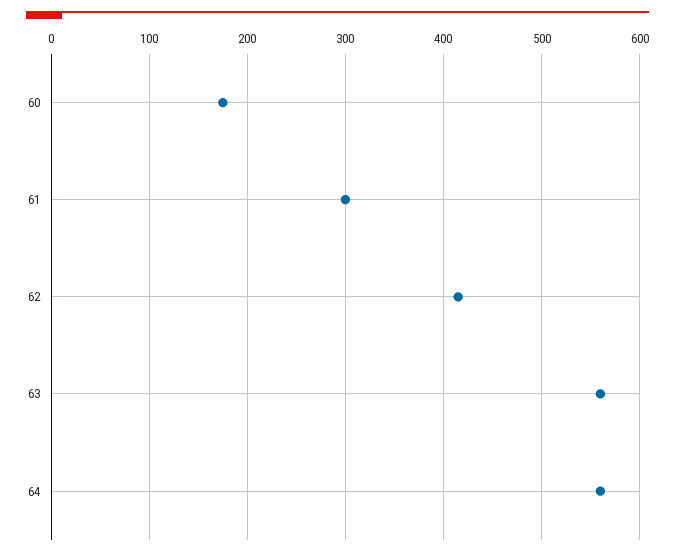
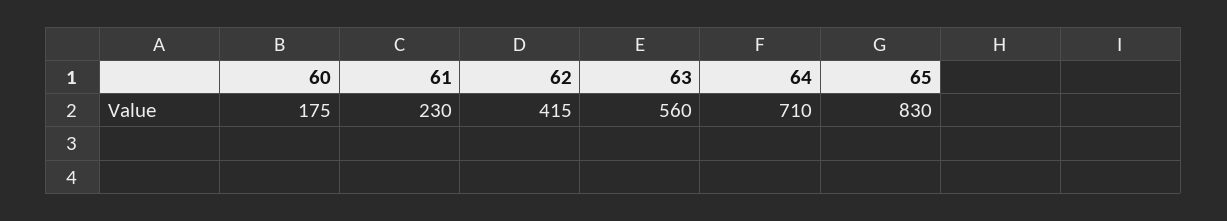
61: 300 -> 230
64: 560 -> 710
65: none -> 830

